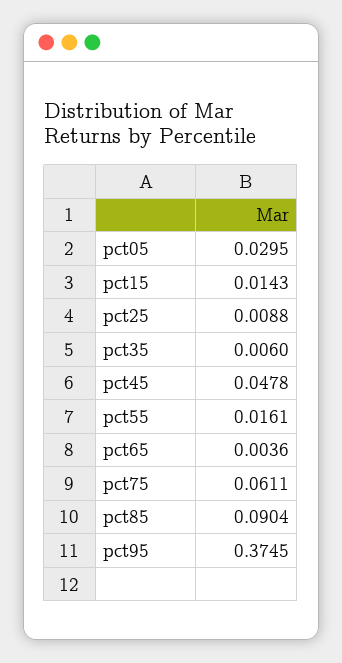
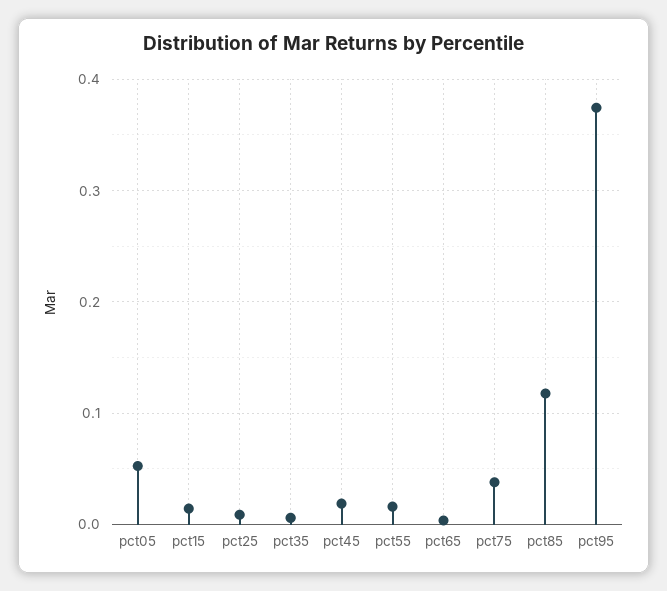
pct05: 0.0295 -> 0.05
pct45: 0.0478 -> 0.02
pct75: 0.0611 -> 0.04
pct85: 0.0904 -> 0.12

